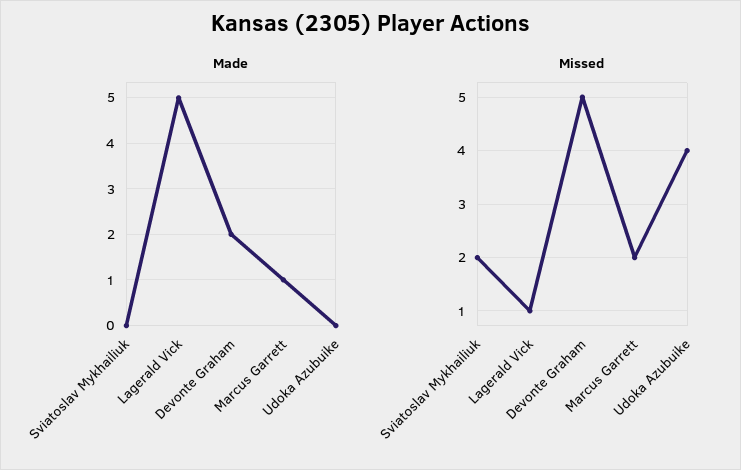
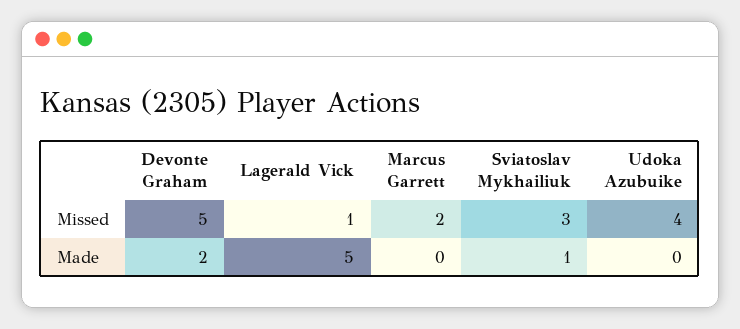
Made, Sviatoslav Mykhailiuk: 0 -> 1
Made, Marcus Garrett: 1 -> 0
Missed, Sviatoslav Mykhailiuk: 2 -> 3

